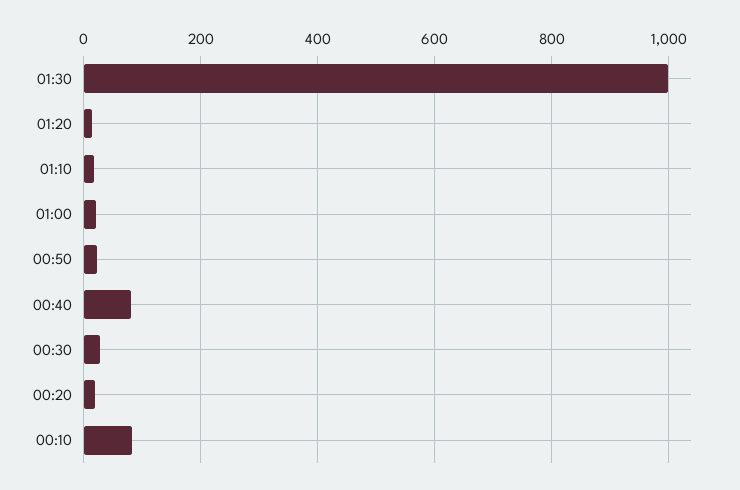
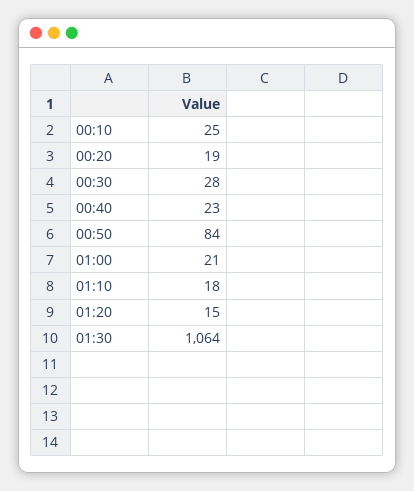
01:30: 1000 -> 1064
00:50: 20 -> 84
00:40: 80 -> 23
00:10: 80 -> 25

